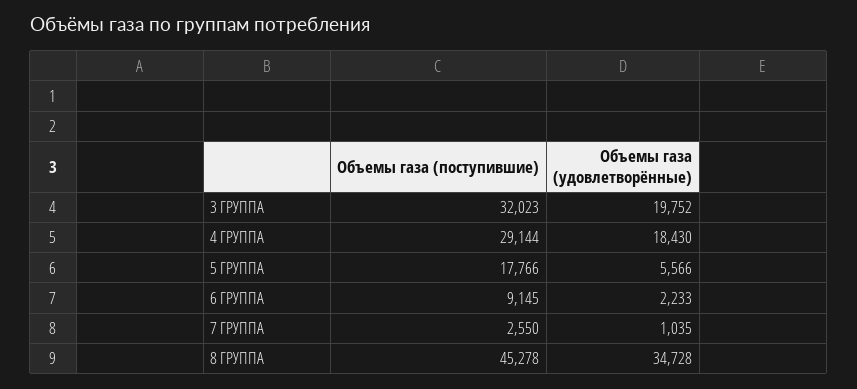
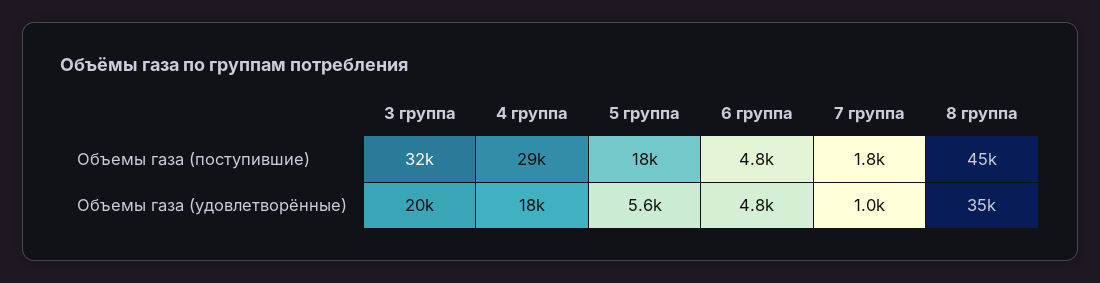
Объемы газа (поступившие), 6 ГРУППА: 9145 -> 4800
Объемы газа (удовлетворённые), 6 ГРУППА: 2233 -> 4800
Объемы газа (поступившие), 7 ГРУППА: 2550 -> 1800

